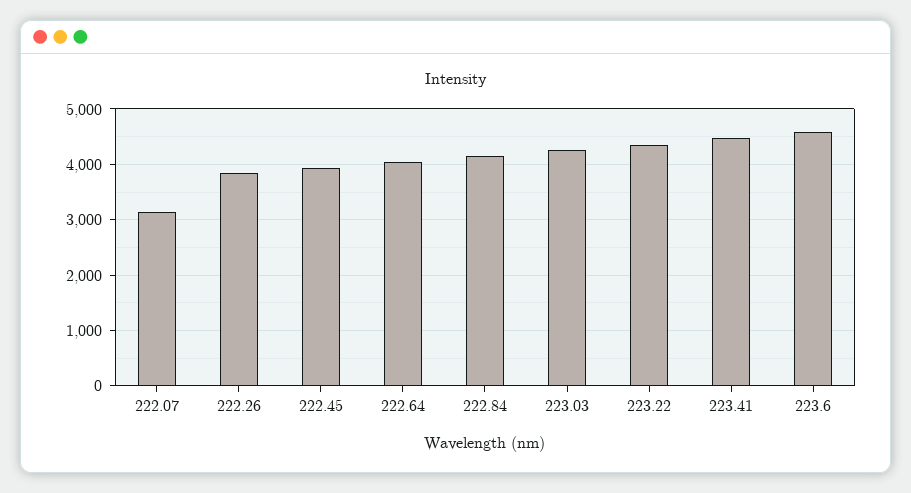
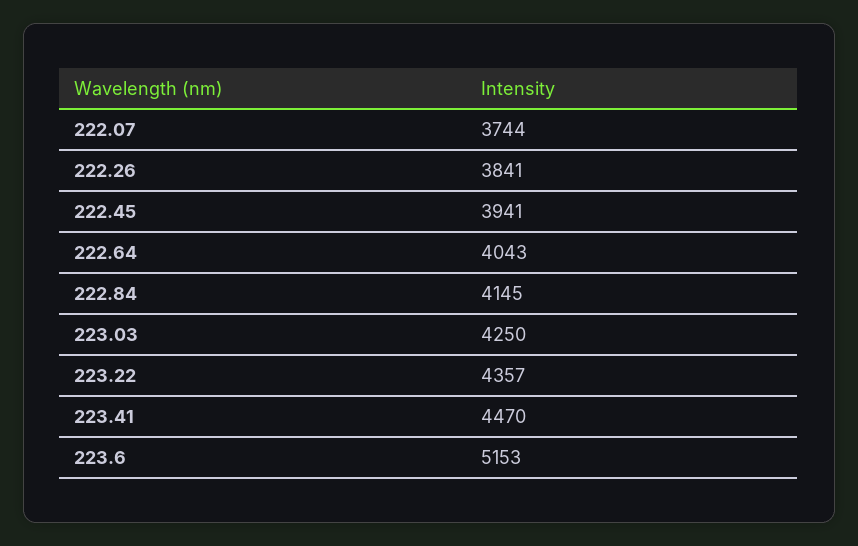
222.07: 3200 -> 3744
223.6: 4600 -> 5153

